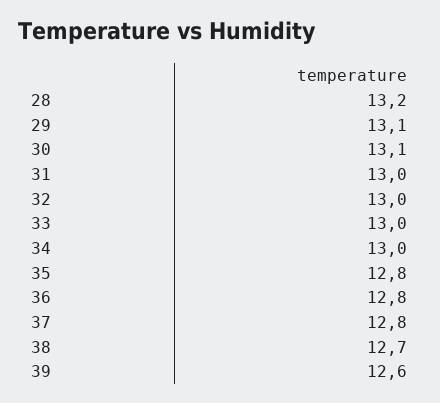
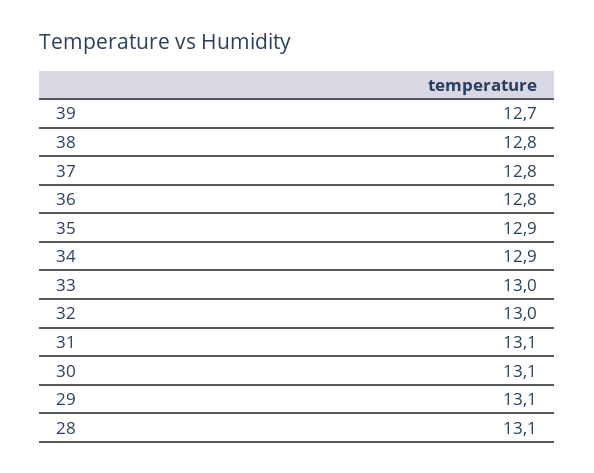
28: 13.2 -> 13.1
31: 13 -> 13.1
34: 13 -> 12.9
35: 12.8 -> 12.9
38: 12.7 -> 12.8
39: 12.6 -> 12.7

